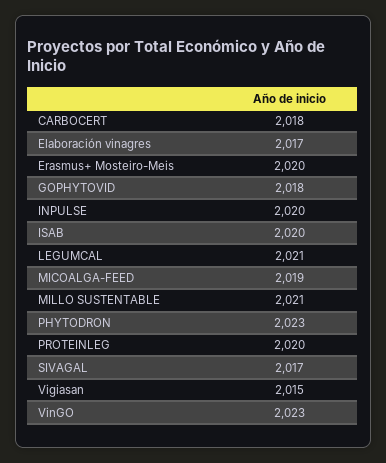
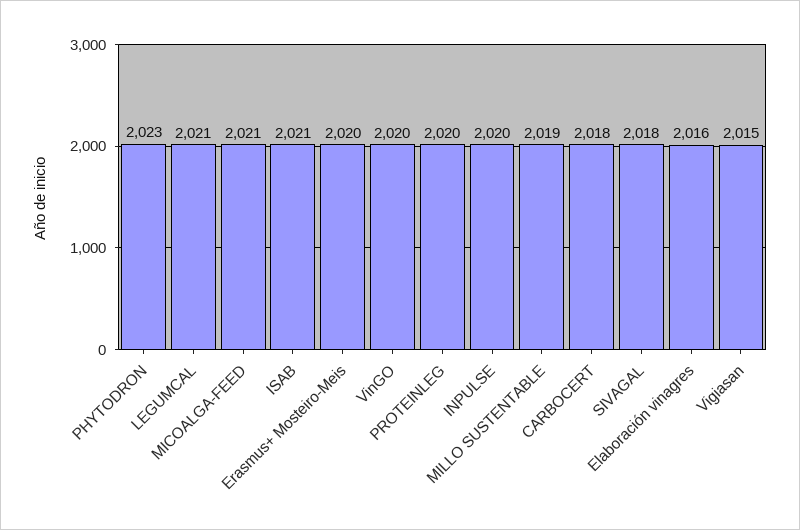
Elaboración vinagres: 2017 -> 2016
GOPHYTOVID: 2018 -> none
ISAB: 2020 -> 2021
MICOALGA-FEED: 2019 -> 2021
MILLO SUSTENTABLE: 2021 -> 2019
SIVAGAL: 2017 -> 2018
VinGO: 2023 -> 2020

